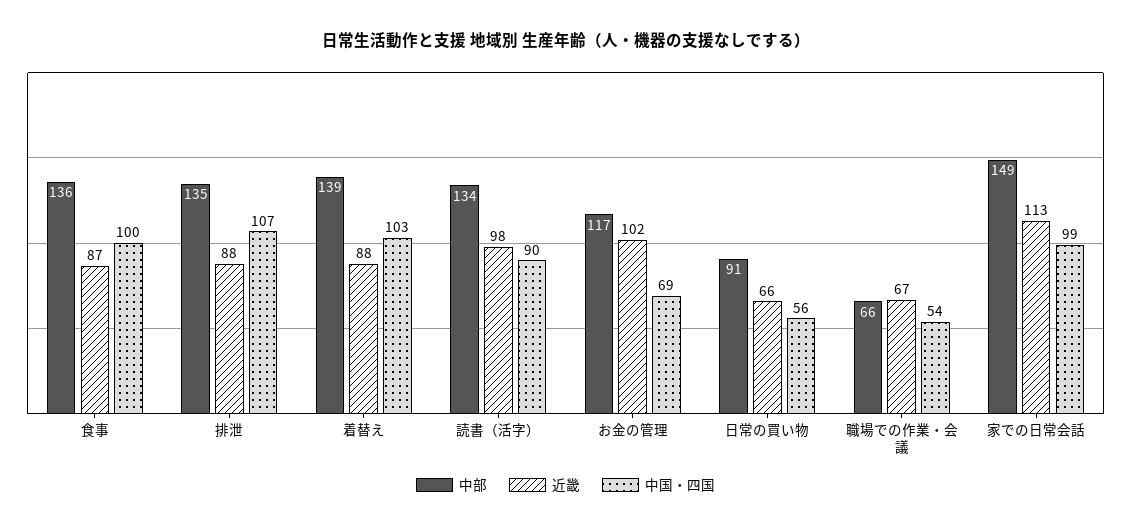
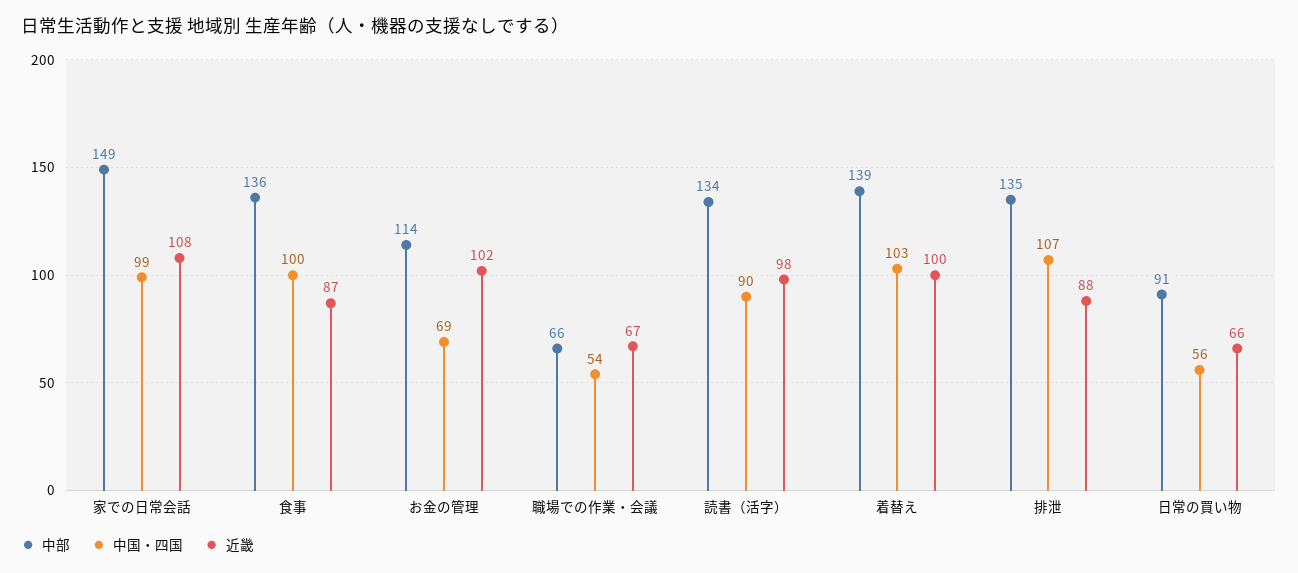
近畿, 着替え: 88 -> 100
中部, お金の管理: 117 -> 114
近畿, 家での日常会話: 113 -> 108

